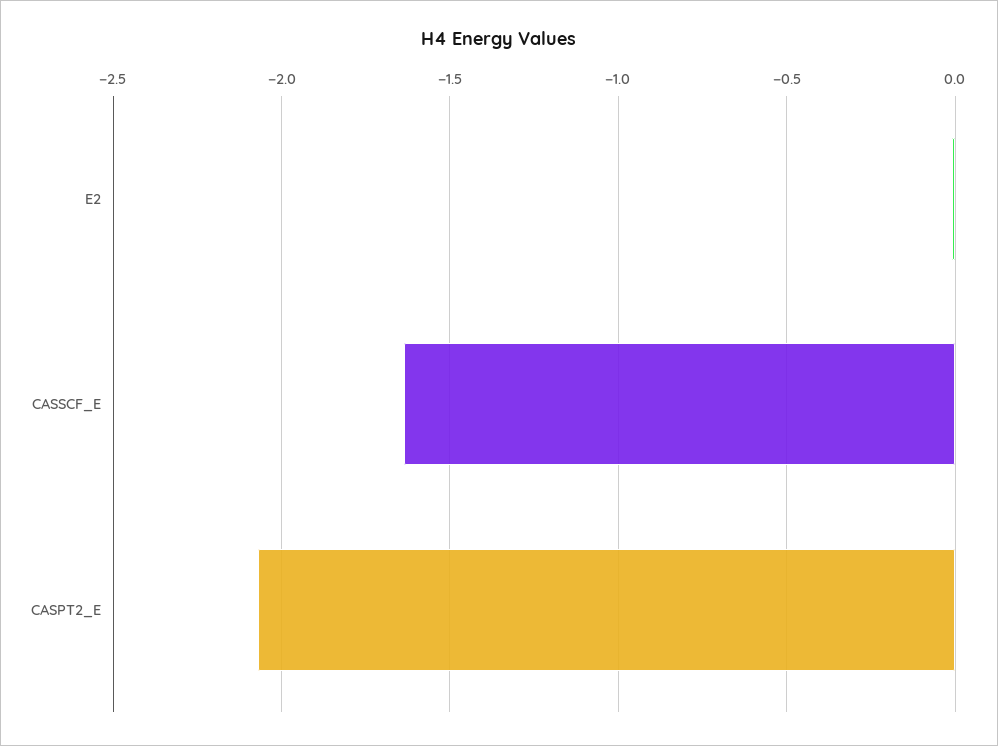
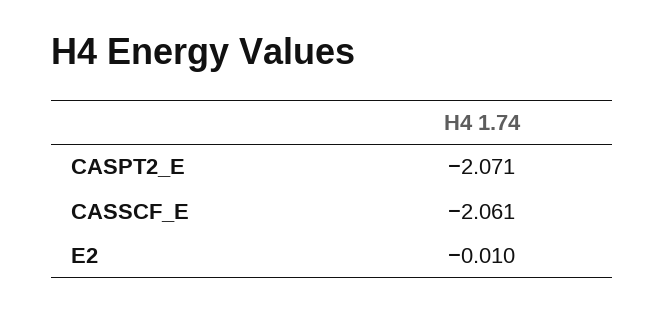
CASSCF_E: -1.65 -> -2.061

